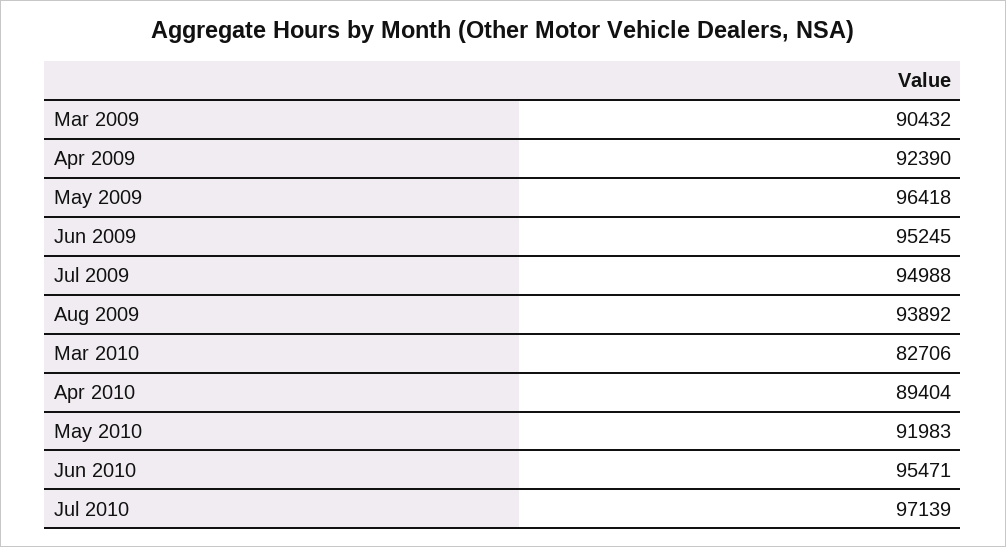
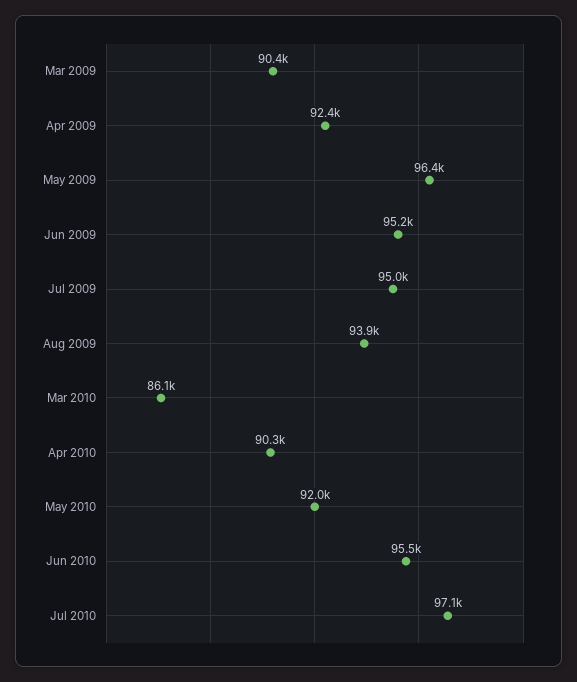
Mar 2010: 82706 -> 86100
Apr 2010: 89404 -> 90300

